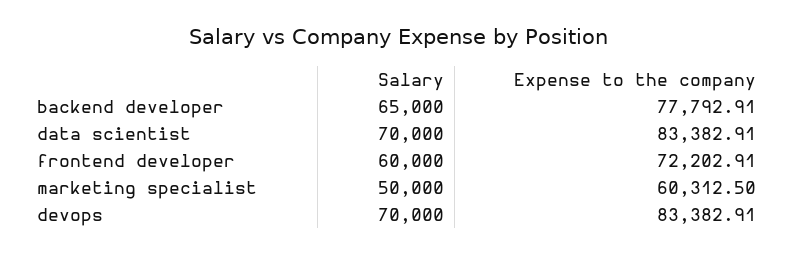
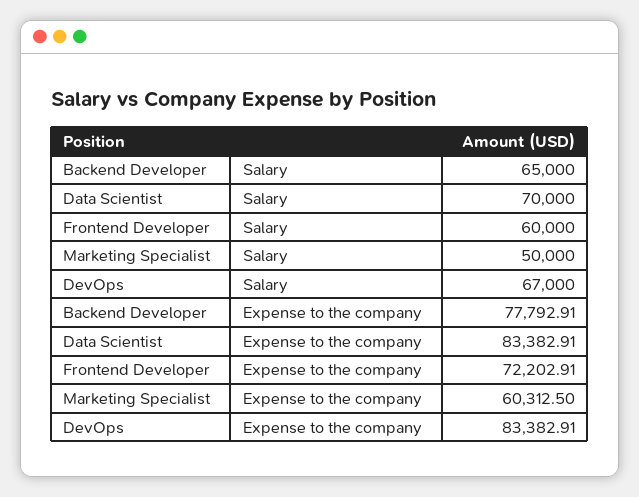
Salary, devops: 70000 -> 67000

